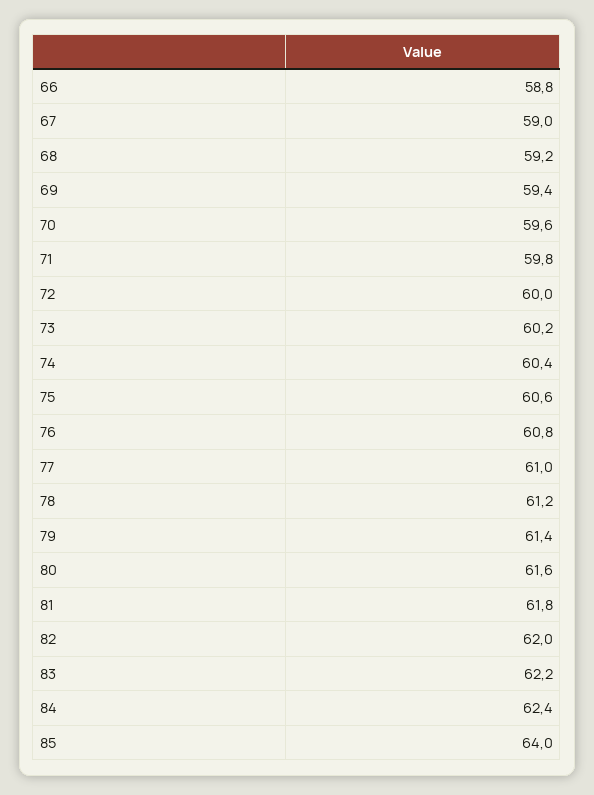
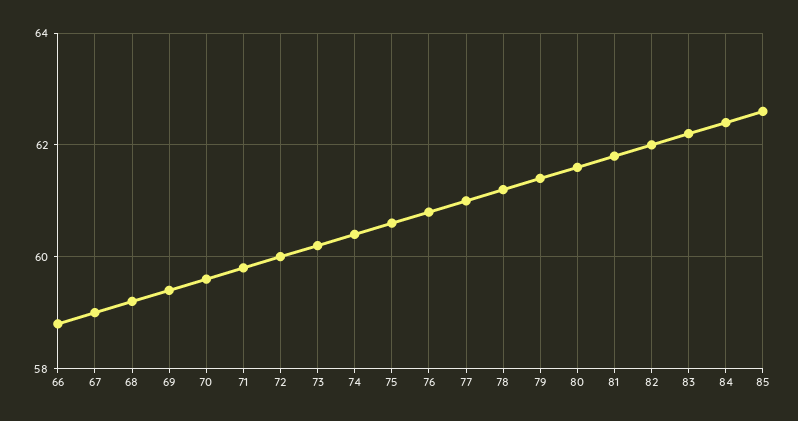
85: 64 -> 62.5

